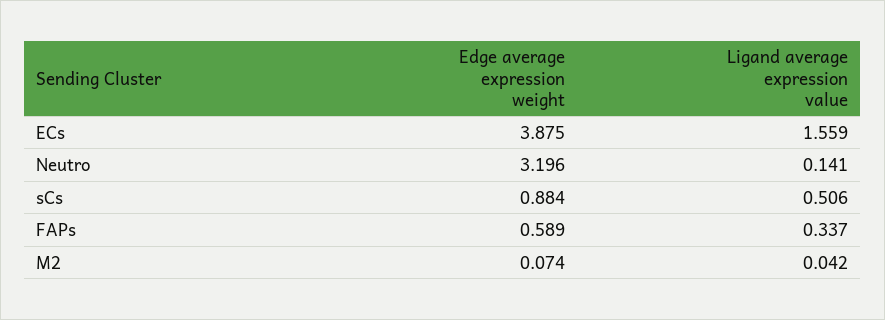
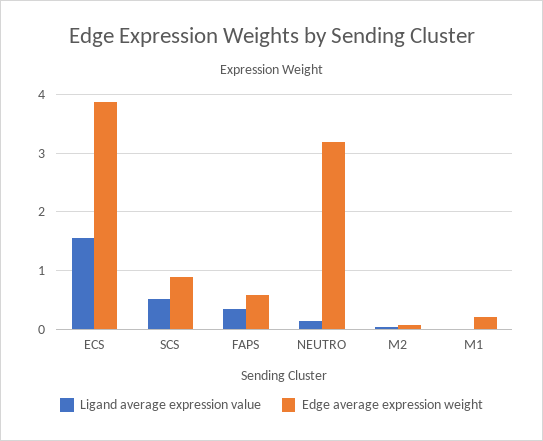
Ligand average expression value, M1: none -> 0
Edge average expression weight, M1: none -> 0.2

